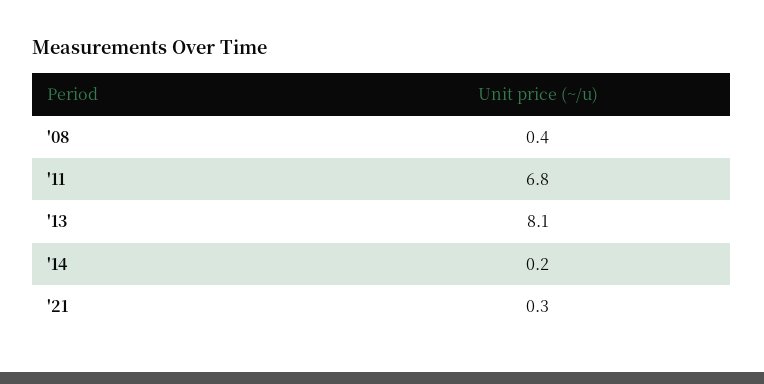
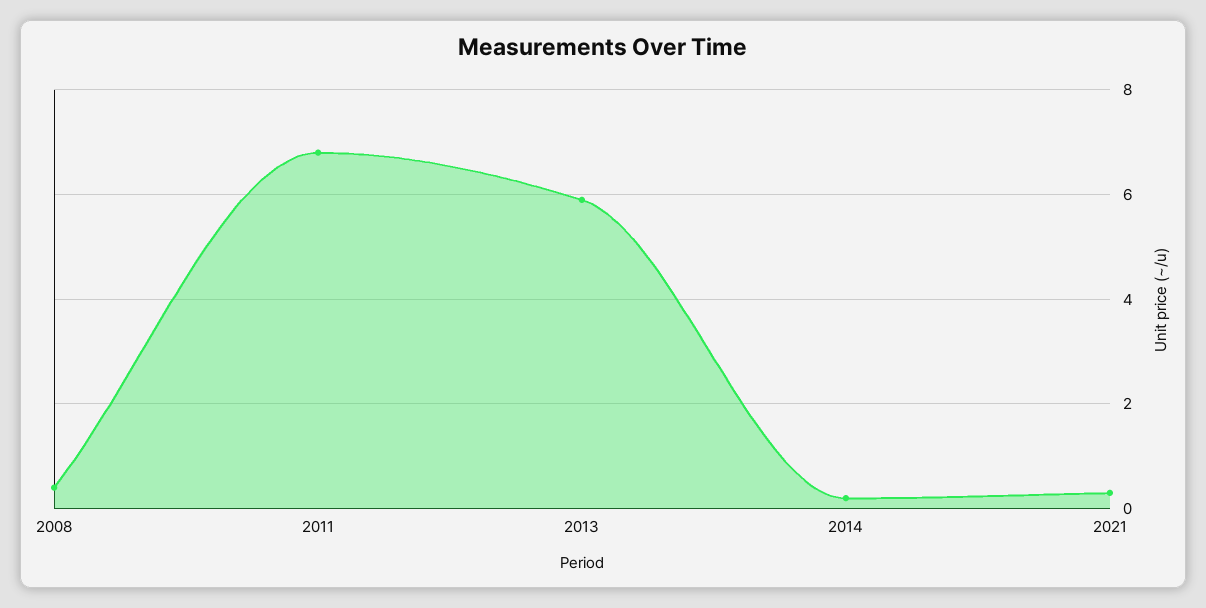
'13: 8.1 -> 6

